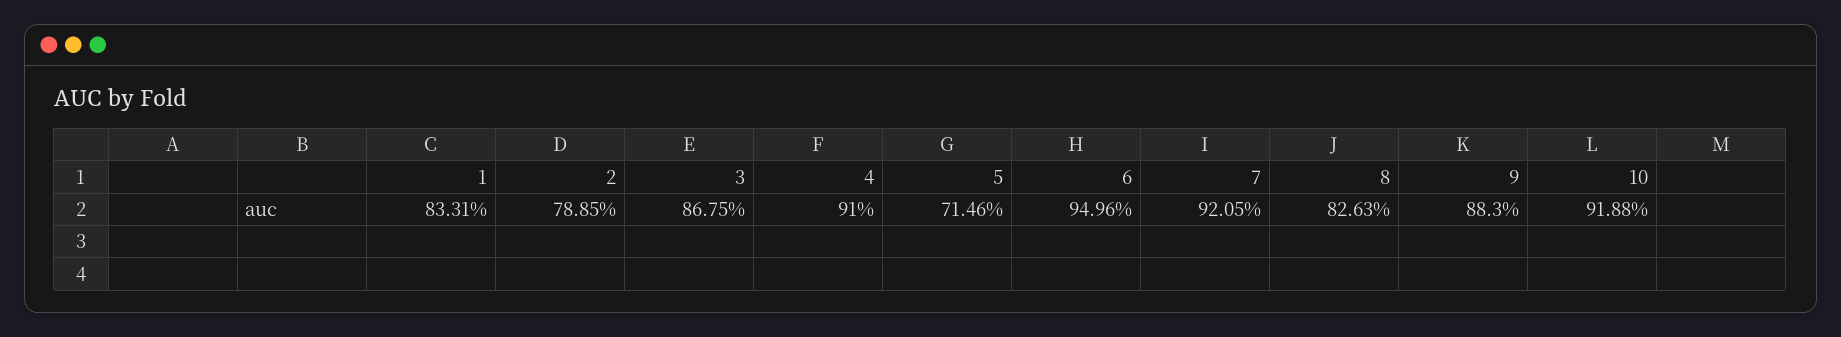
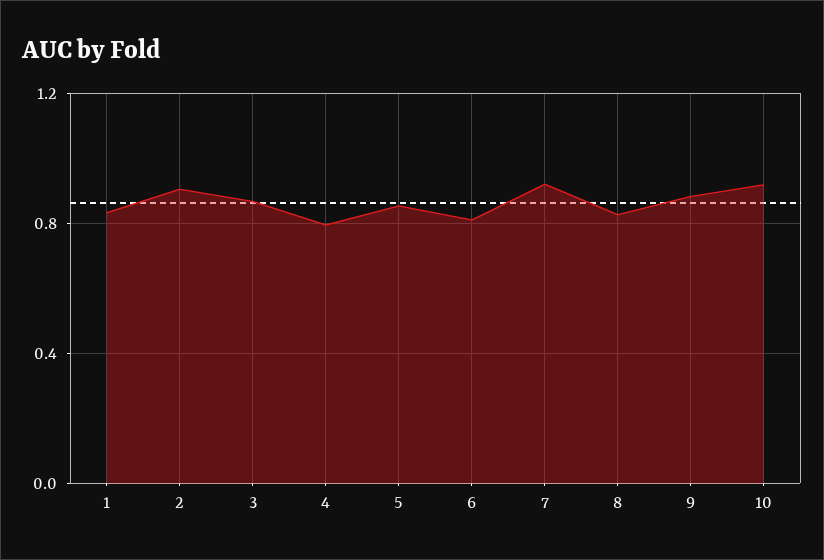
2: 0.7885 -> 0.9
4: 0.91 -> 0.8
5: 0.7146 -> 0.85
6: 0.9496 -> 0.8

